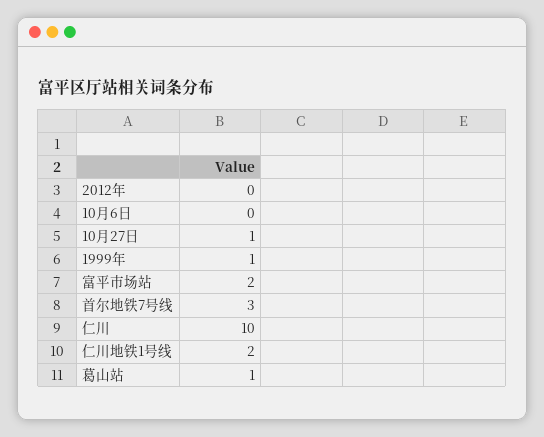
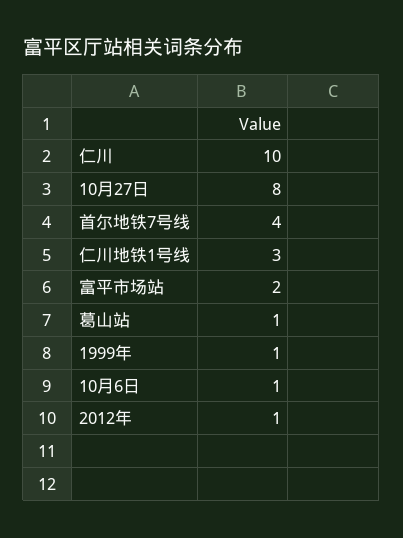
2012年: 0 -> 1
10月6日: 0 -> 1
10月27日: 1 -> 8
首尔地铁7号线: 3 -> 4
仁川地铁1号线: 2 -> 3

